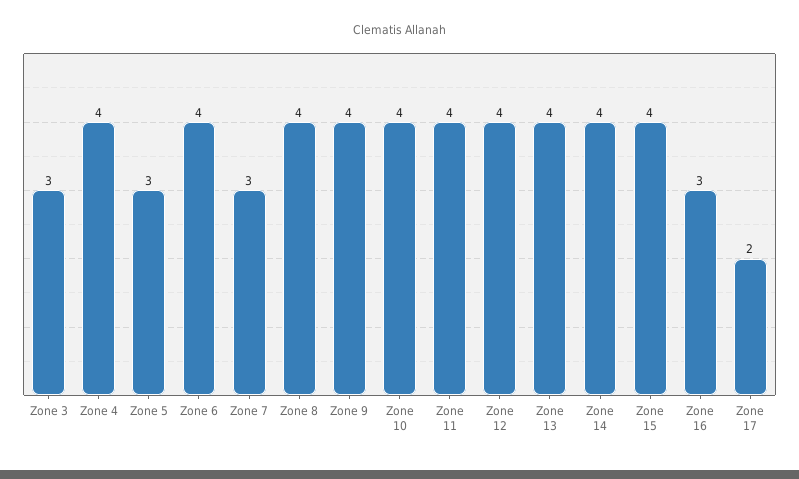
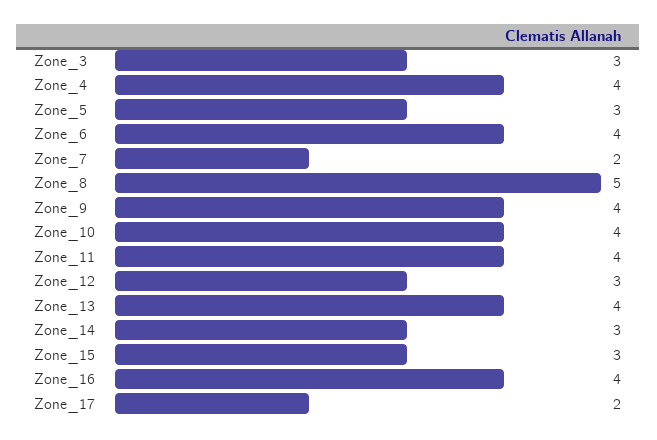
Zone 7: 3 -> 2
Zone 8: 4 -> 5
Zone 12: 4 -> 3
Zone 14: 4 -> 3
Zone 15: 4 -> 3
Zone 16: 3 -> 4

